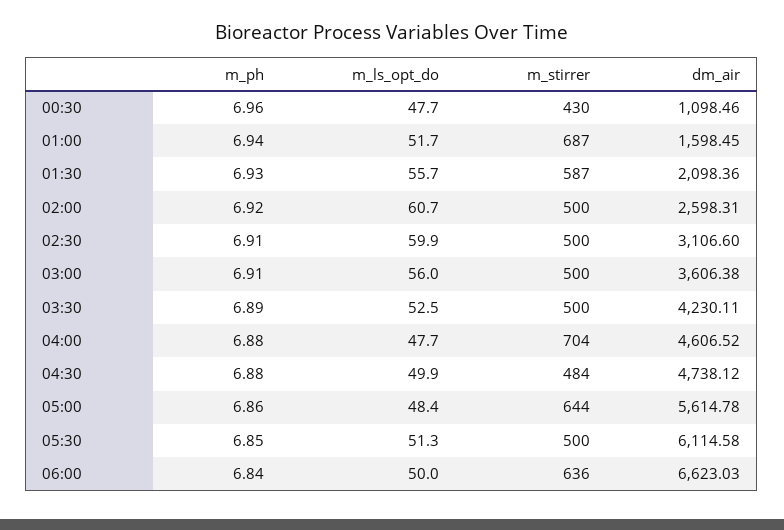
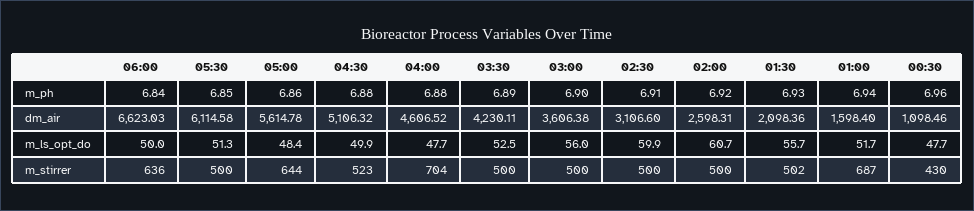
dm_air, 01:00: 1598.45 -> 1598.4
m_stirrer, 01:30: 587 -> 502
m_ph, 03:00: 6.91 -> 6.9
m_stirrer, 04:30: 484 -> 523
dm_air, 04:30: 4738.12 -> 5106.32

